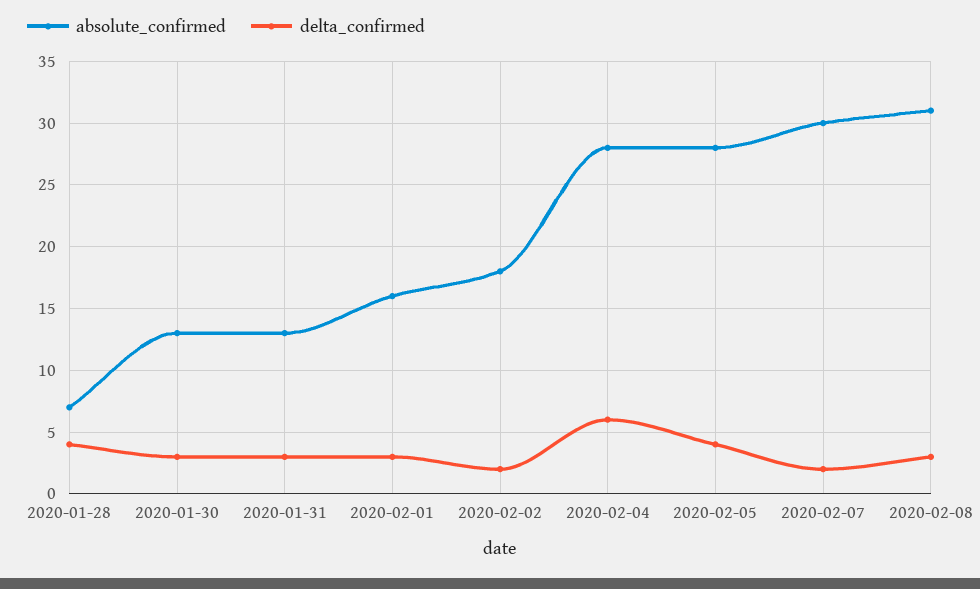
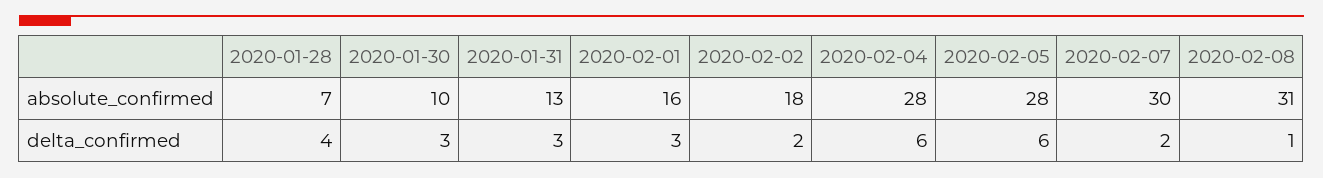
absolute_confirmed, 2020-01-30: 13 -> 10
delta_confirmed, 2020-02-05: 4 -> 6
delta_confirmed, 2020-02-08: 3 -> 1

